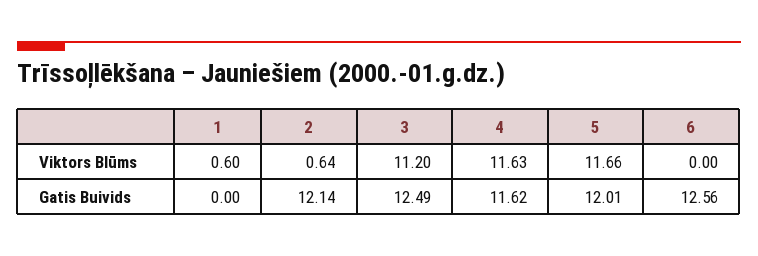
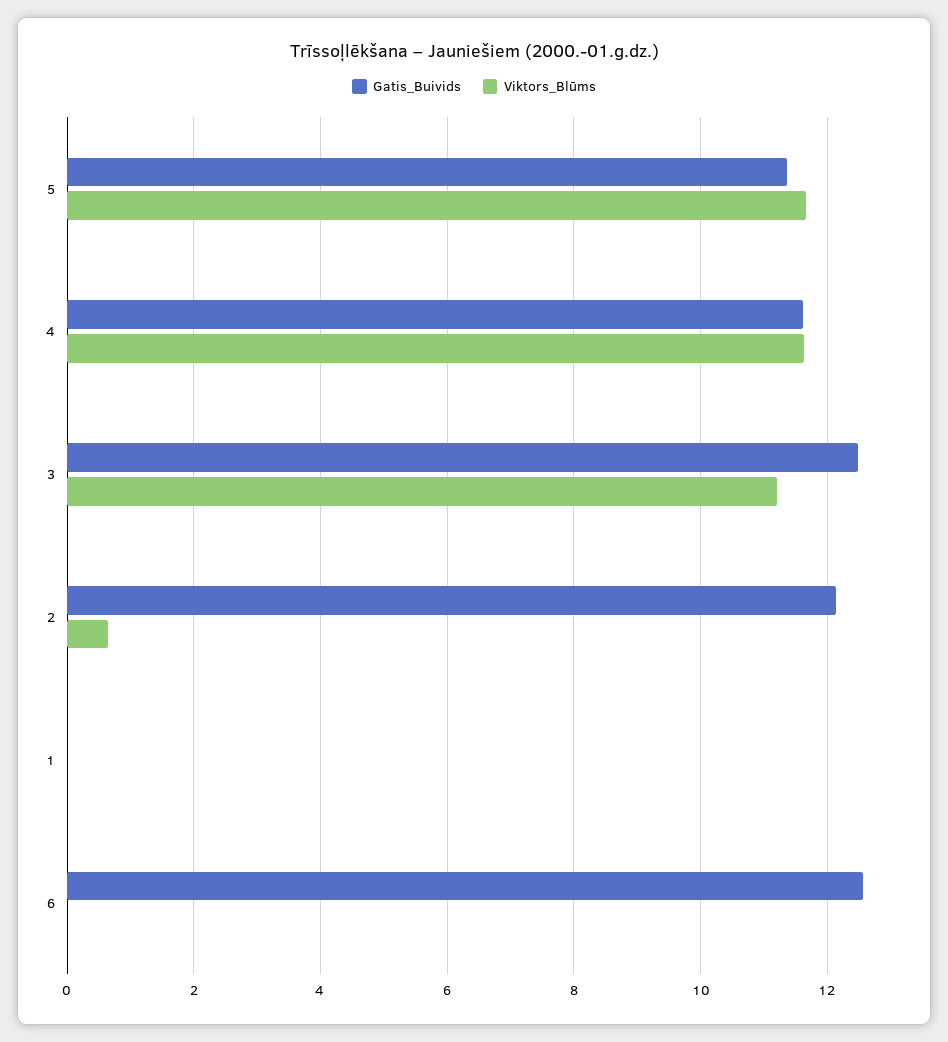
Viktors Blūms, 1: 0.6 -> 0
Gatis Buivids, 5: 12.01 -> 11.4

